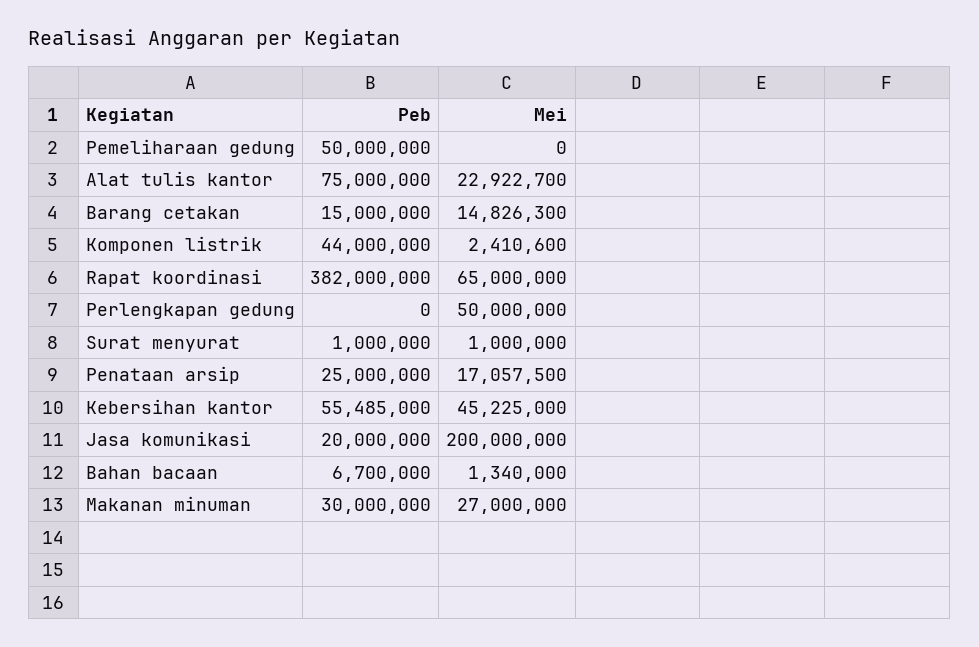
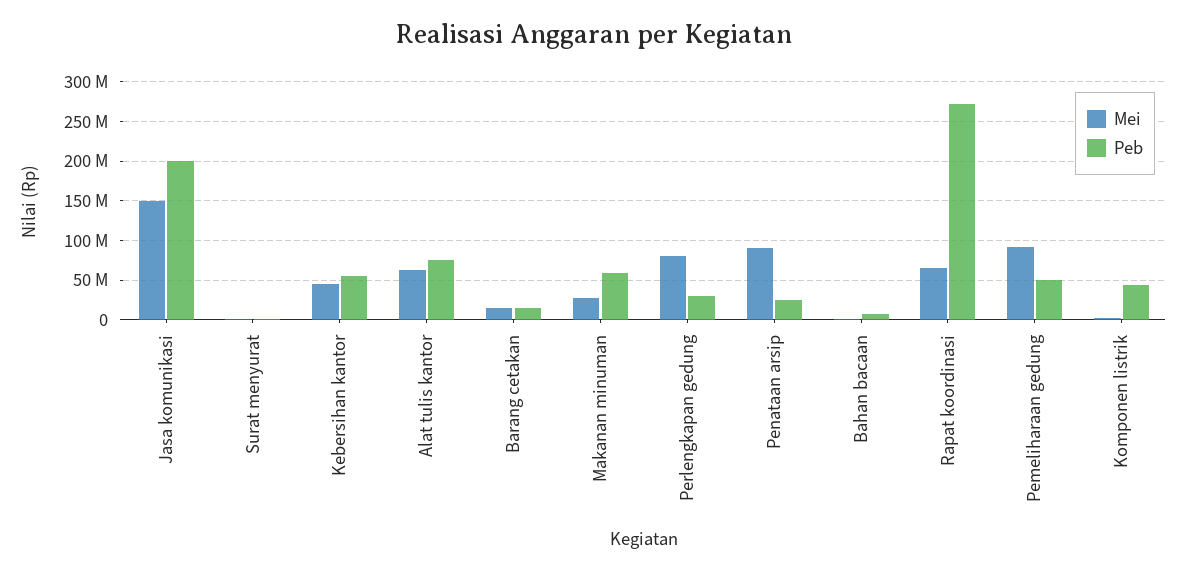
Mei, Pemeliharaan gedung: 0 -> 90000000
Mei, Alat tulis kantor: 22922700 -> 60000000
Peb, Rapat koordinasi: 382000000 -> 270000000
Peb, Perlengkapan gedung: 0 -> 30000000
Mei, Perlengkapan gedung: 50000000 -> 80000000
Mei, Penataan arsip: 17057500 -> 90000000
Peb, Jasa komunikasi: 20000000 -> 200000000
Mei, Jasa komunikasi: 200000000 -> 150000000
Peb, Makanan minuman: 30000000 -> 60000000

